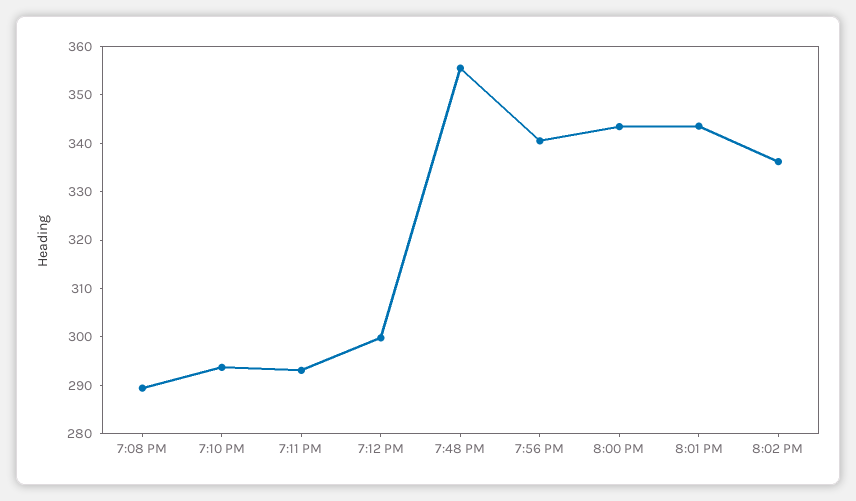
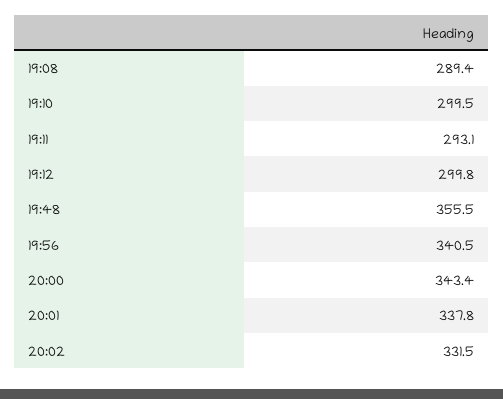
7:10 PM: 294 -> 299.5
8:01 PM: 344 -> 337.8
8:02 PM: 336 -> 331.5

